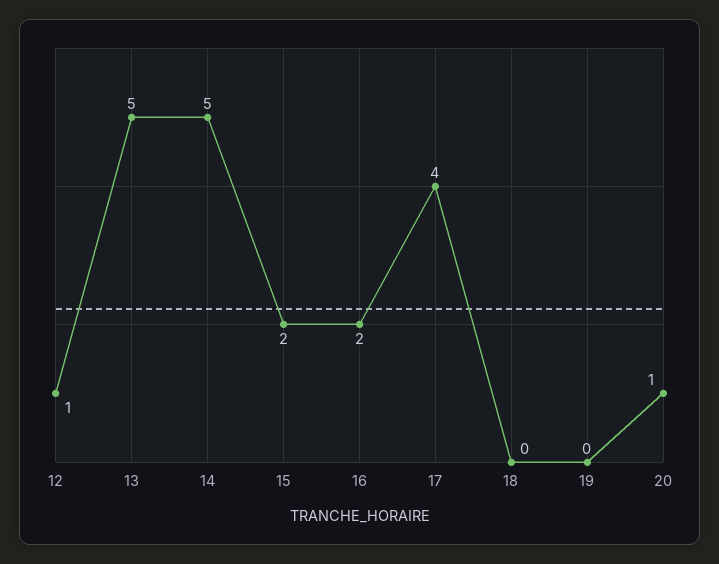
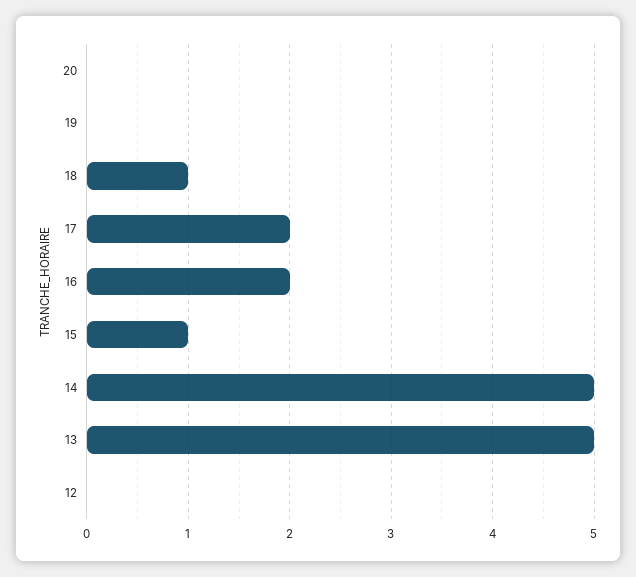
12: 1 -> 0
15: 2 -> 1
17: 4 -> 2
18: 0 -> 1
20: 1 -> 0

